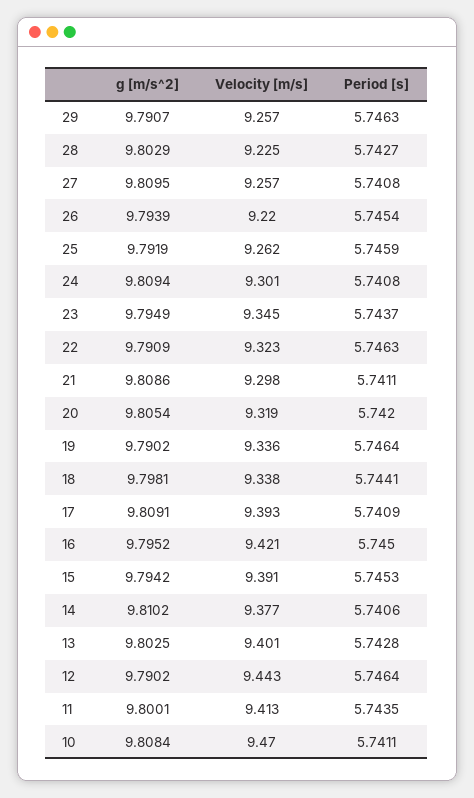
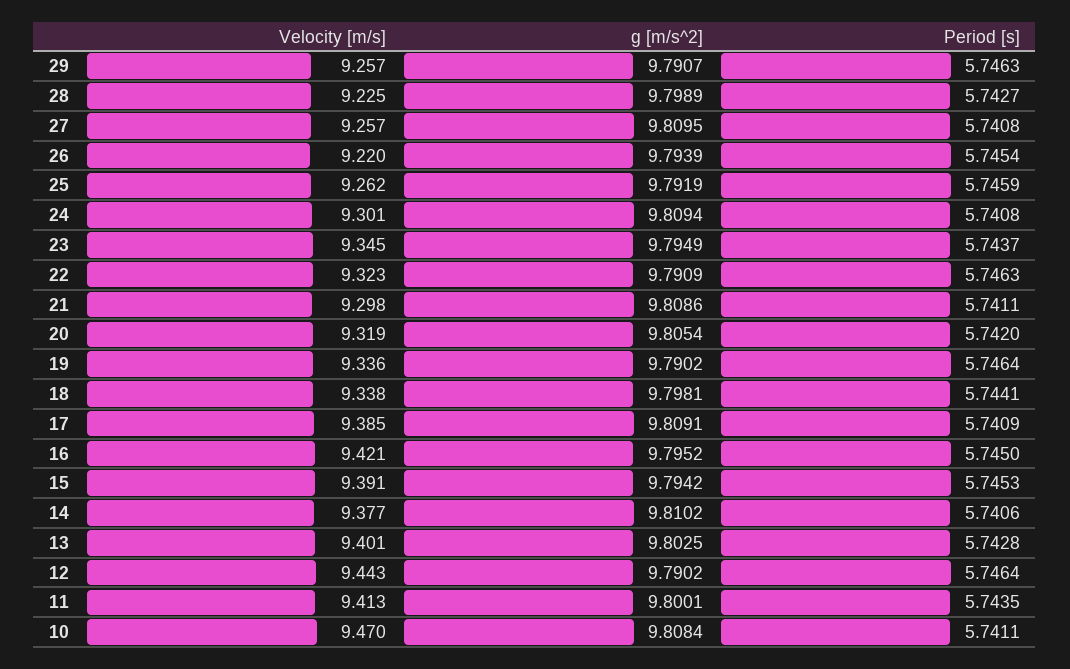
g [m/s^2], 28: 9.8029 -> 9.7989
Velocity [m/s], 17: 9.393 -> 9.385

